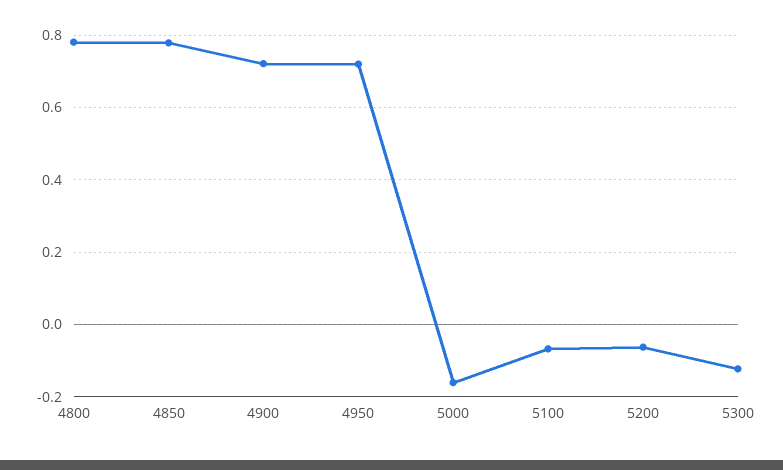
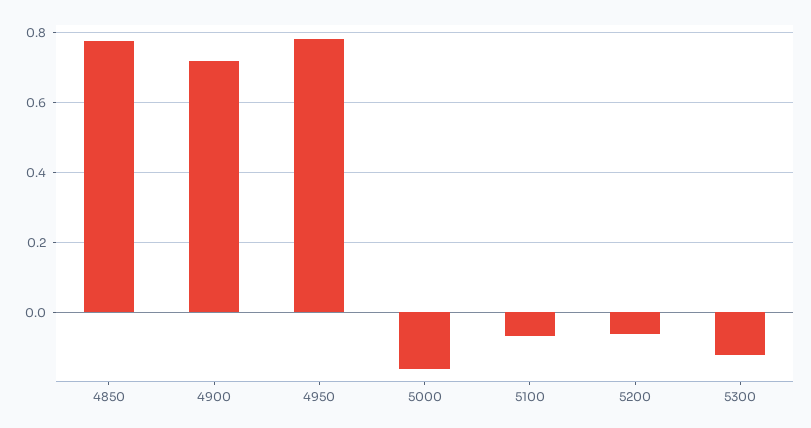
4800: 0.78 -> none
4950: 0.72 -> 0.78

